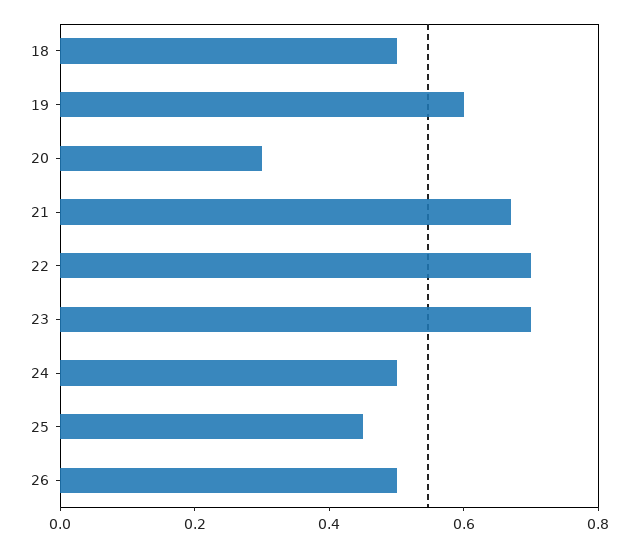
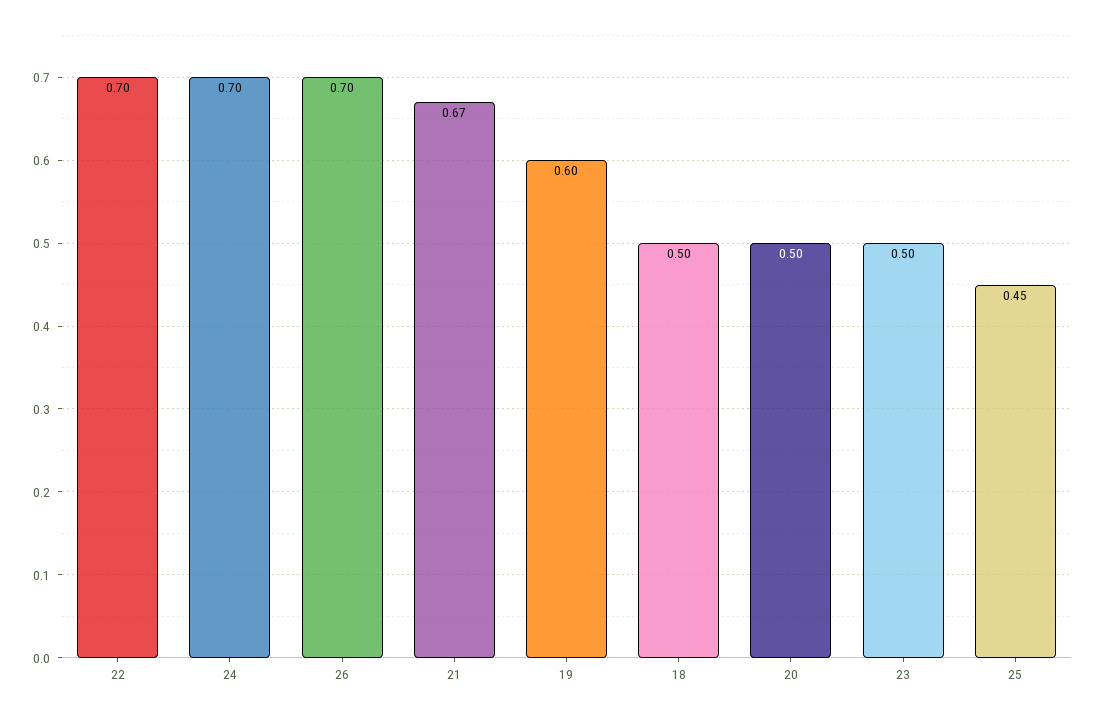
20: 0.3 -> 0.5
23: 0.7 -> 0.5
24: 0.5 -> 0.7
26: 0.5 -> 0.7

